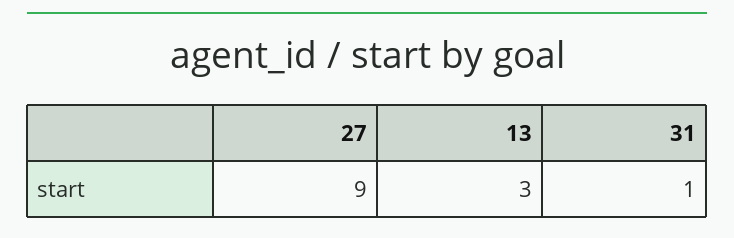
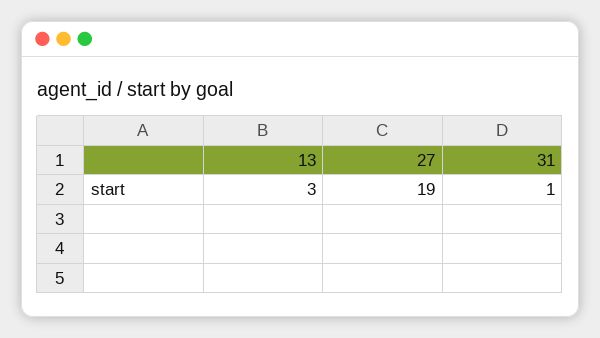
27: 9 -> 19

